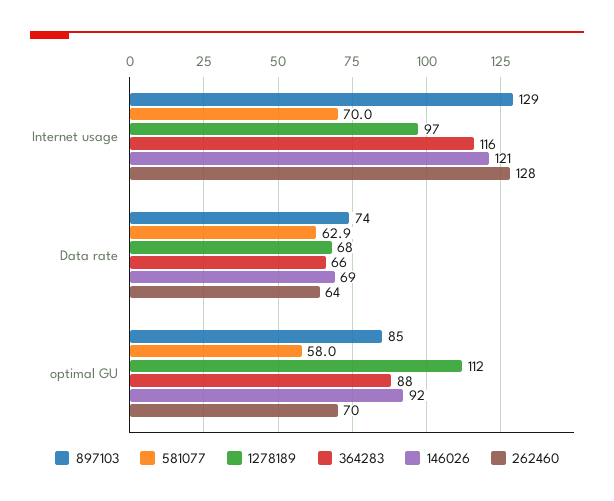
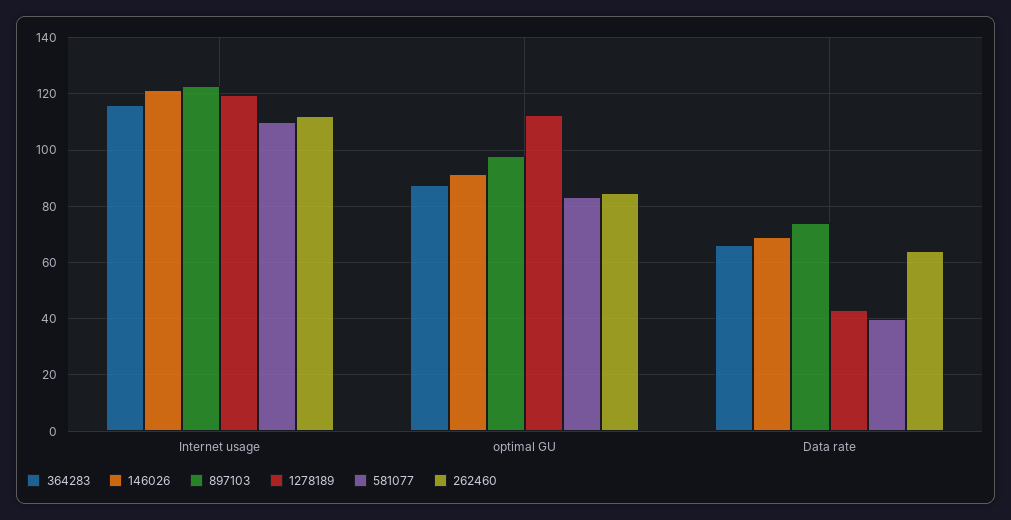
897103, Internet usage: 129 -> 122.5
581077, Internet usage: 70 -> 110
1278189, Internet usage: 97 -> 120
262460, Internet usage: 128 -> 112.5
581077, Data rate: 62.9 -> 40
1278189, Data rate: 68 -> 42.5
897103, optimal GU: 85 -> 97.5
581077, optimal GU: 58 -> 82.5
262460, optimal GU: 70 -> 85

